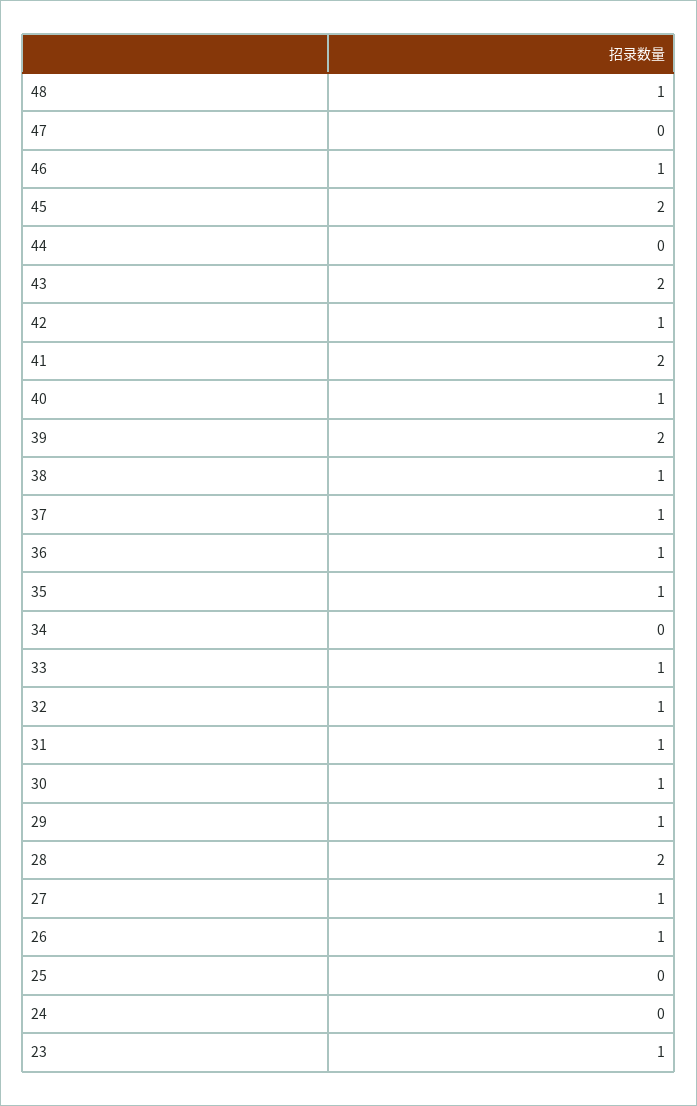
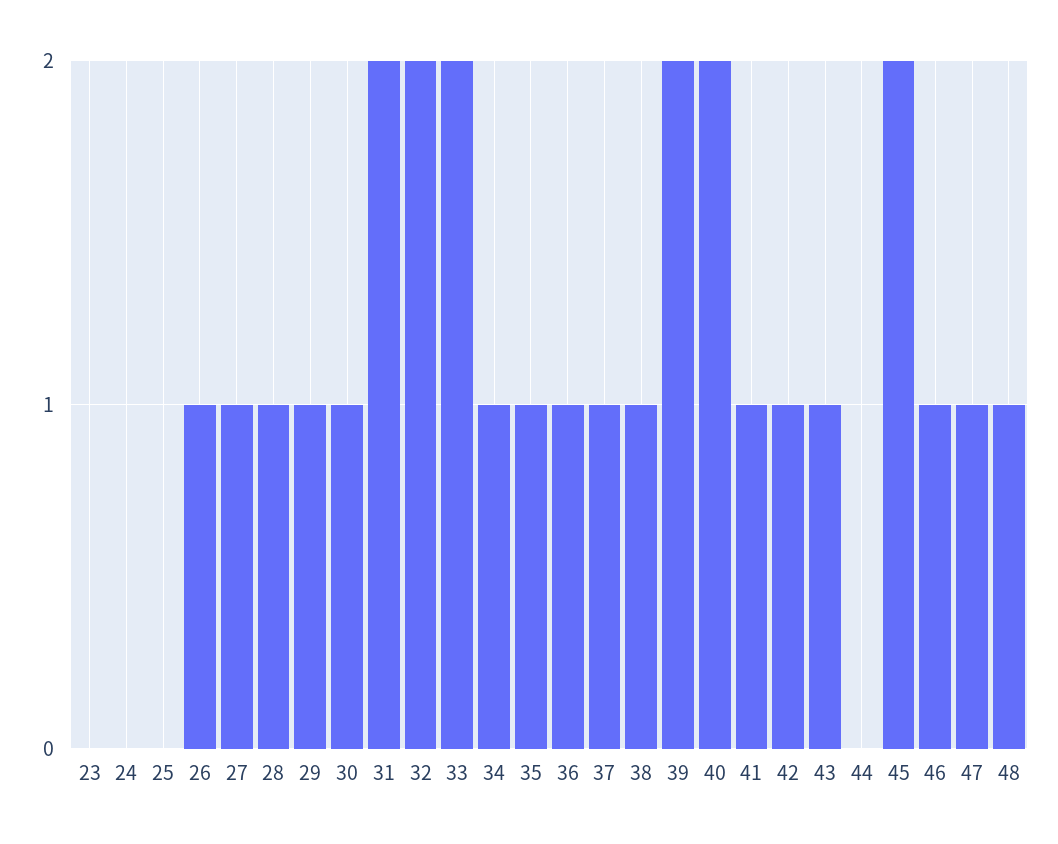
47: 0 -> 1
43: 2 -> 1
41: 2 -> 1
40: 1 -> 2
34: 0 -> 1
33: 1 -> 2
32: 1 -> 2
31: 1 -> 2
28: 2 -> 1
23: 1 -> 0

